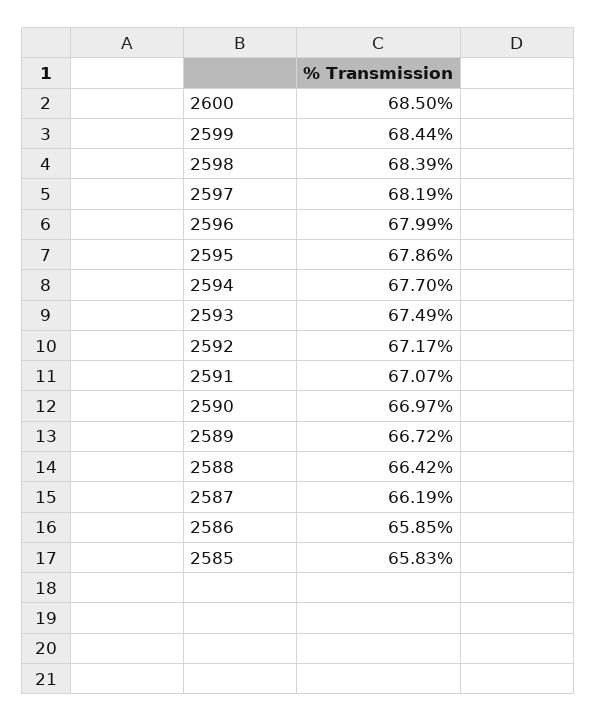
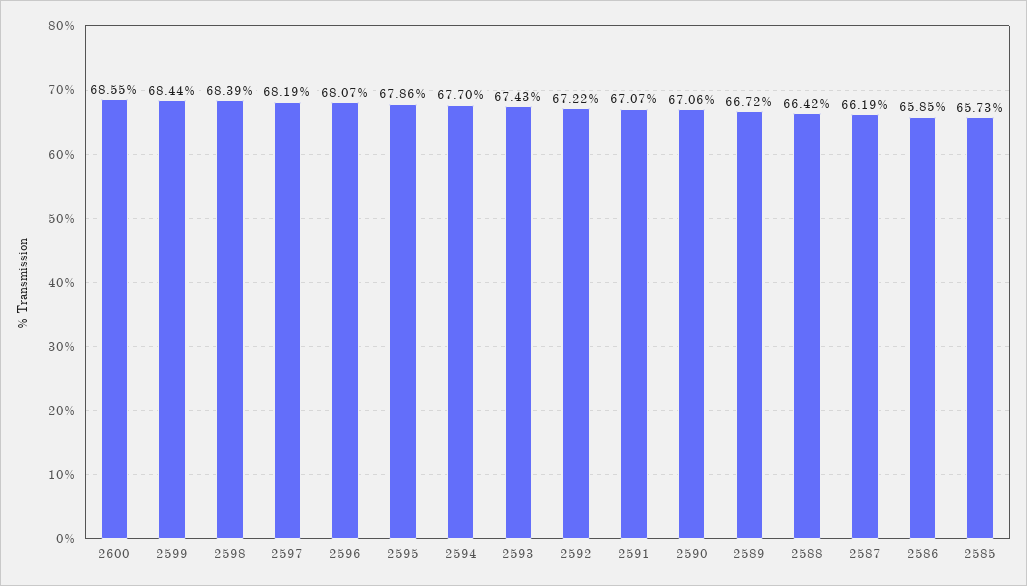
2600: 68.5 -> 68.55
2596: 67.99 -> 68.07
2593: 67.49 -> 67.43
2592: 67.17 -> 67.22
2590: 66.97 -> 67.06
2585: 65.83 -> 65.73

